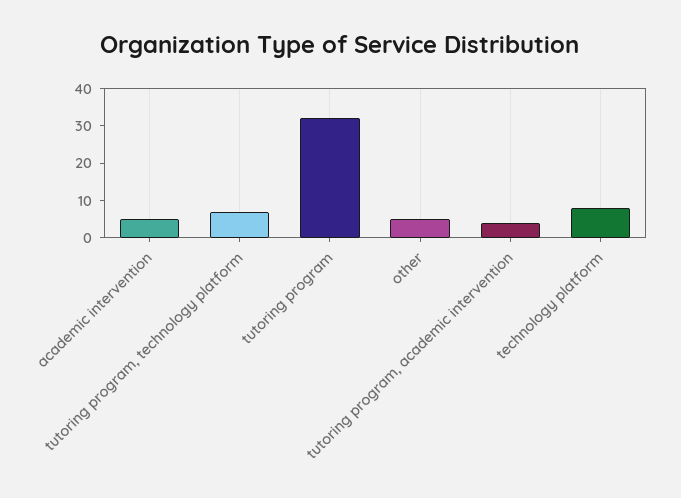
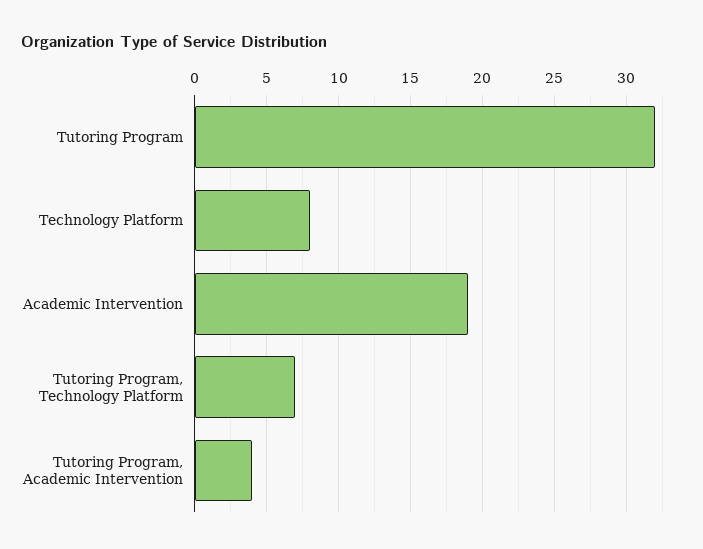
academic intervention: 5 -> 19
other: 5 -> none

